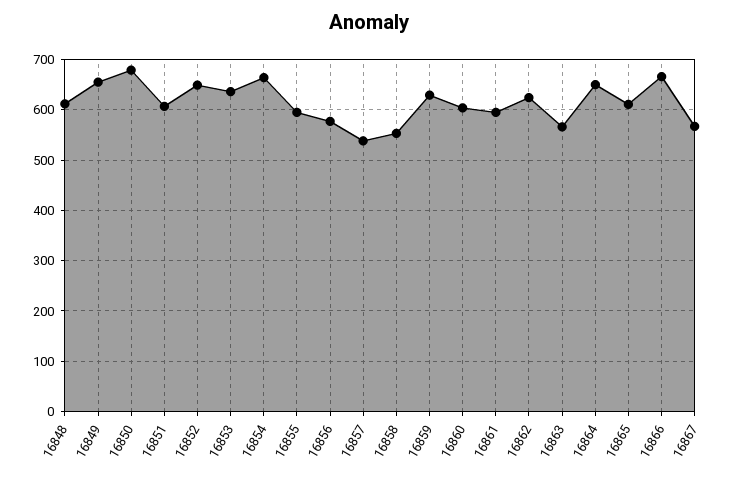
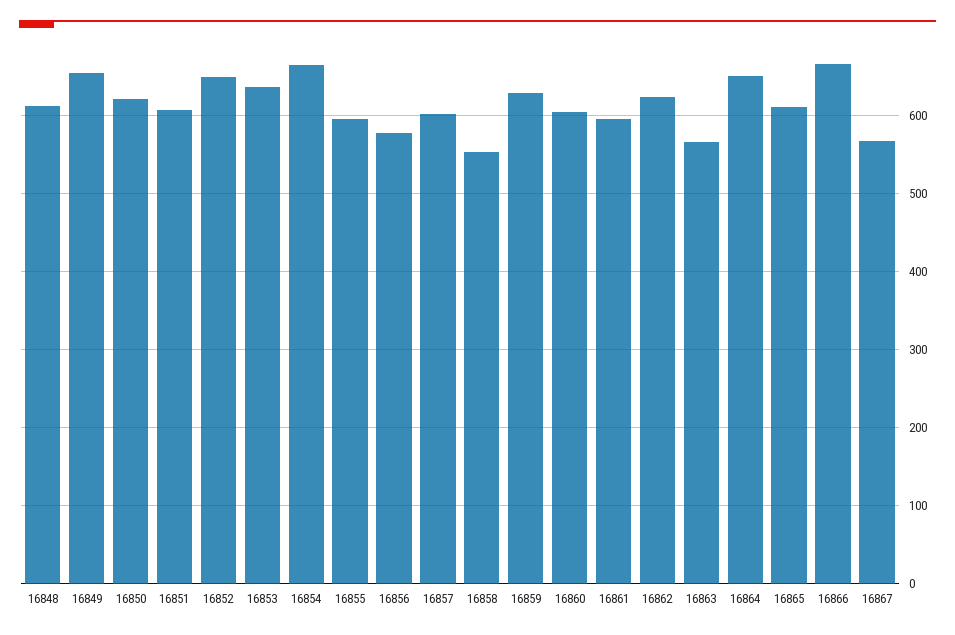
16850: 680 -> 620
16857: 540 -> 600

